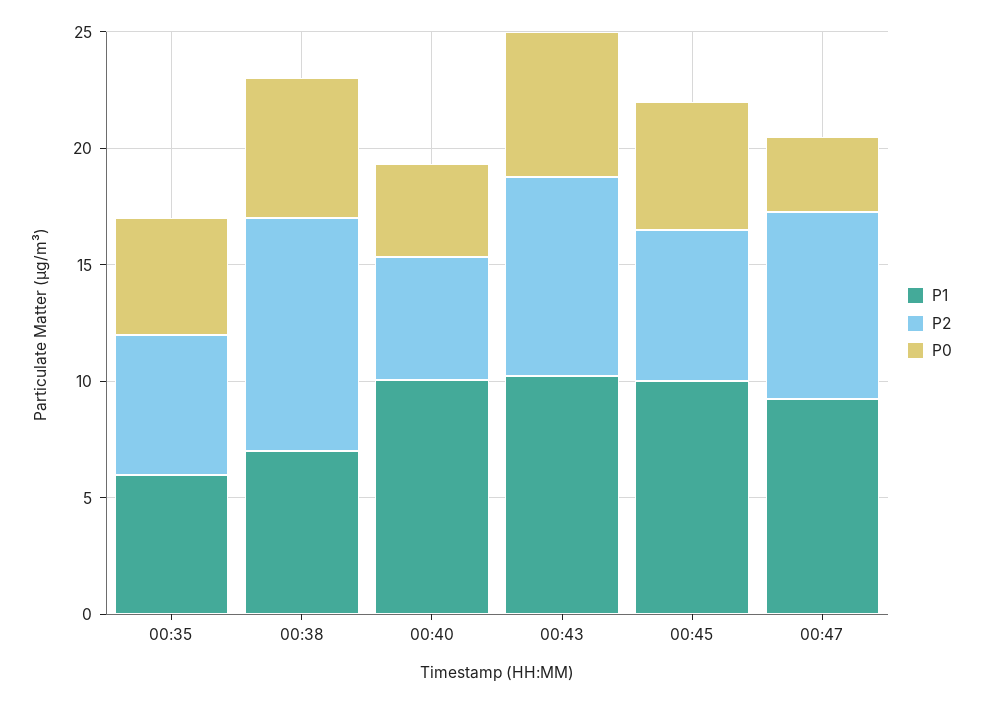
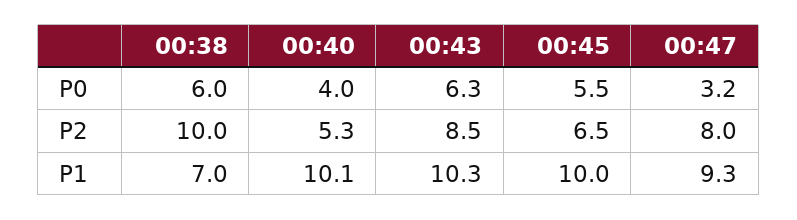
P1, 00:35: 6 -> none
P2, 00:35: 6 -> none
P0, 00:35: 5 -> none

